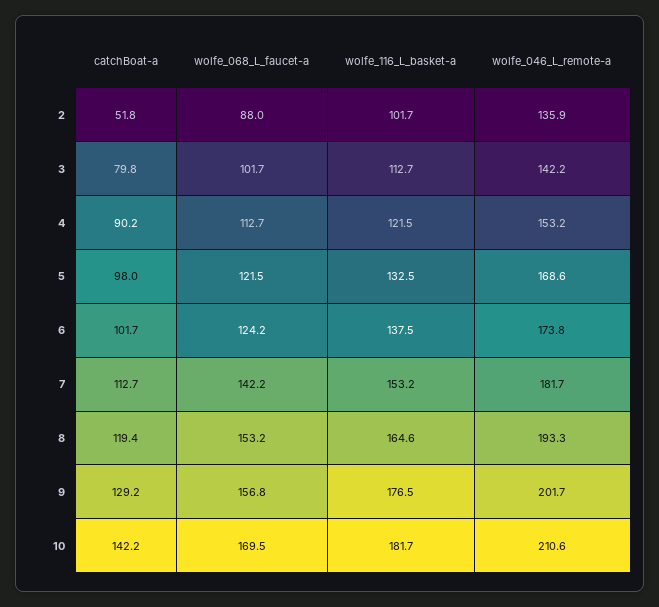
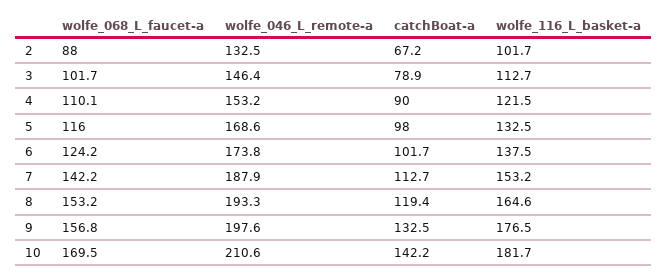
catchBoat-a, 2: 51.8 -> 67.2
wolfe_046_L_remote-a, 2: 135.9 -> 132.5
catchBoat-a, 3: 79.8 -> 78.9
wolfe_046_L_remote-a, 3: 142.2 -> 146.4
catchBoat-a, 4: 90.2 -> 90
wolfe_068_L_faucet-a, 4: 112.7 -> 110.1
wolfe_068_L_faucet-a, 5: 121.5 -> 116
wolfe_046_L_remote-a, 7: 181.7 -> 187.9
catchBoat-a, 9: 129.2 -> 132.5
wolfe_046_L_remote-a, 9: 201.7 -> 197.6

